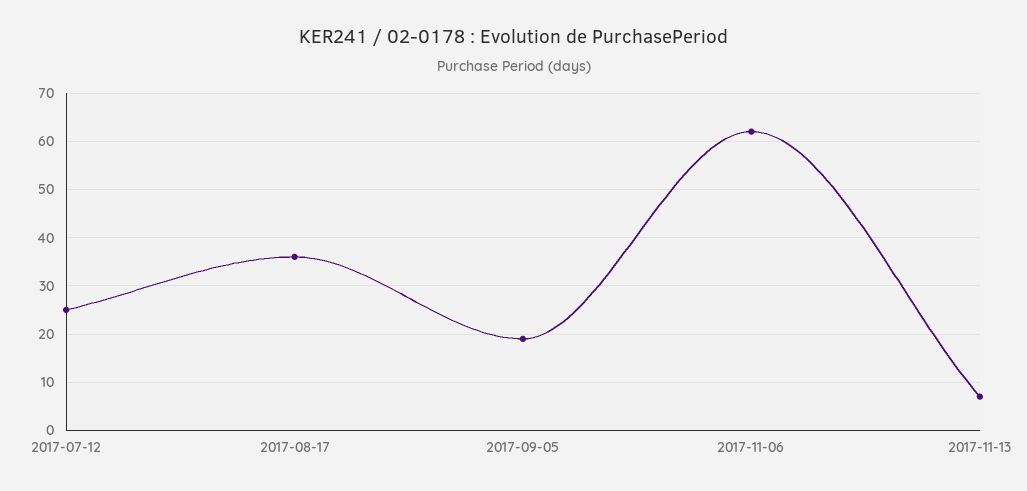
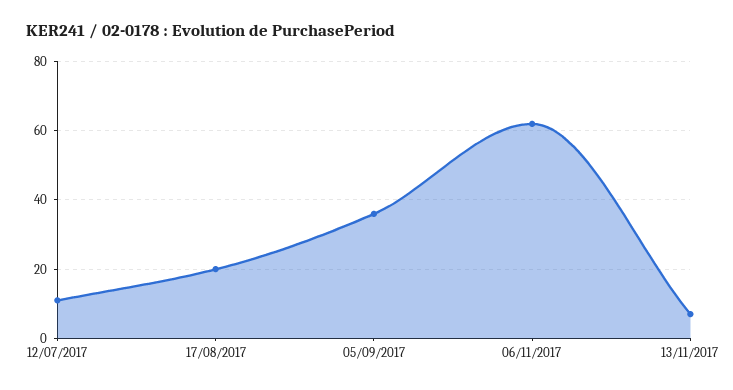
2017-07-12: 25 -> 10
2017-08-17: 35 -> 20
2017-09-05: 20 -> 35

